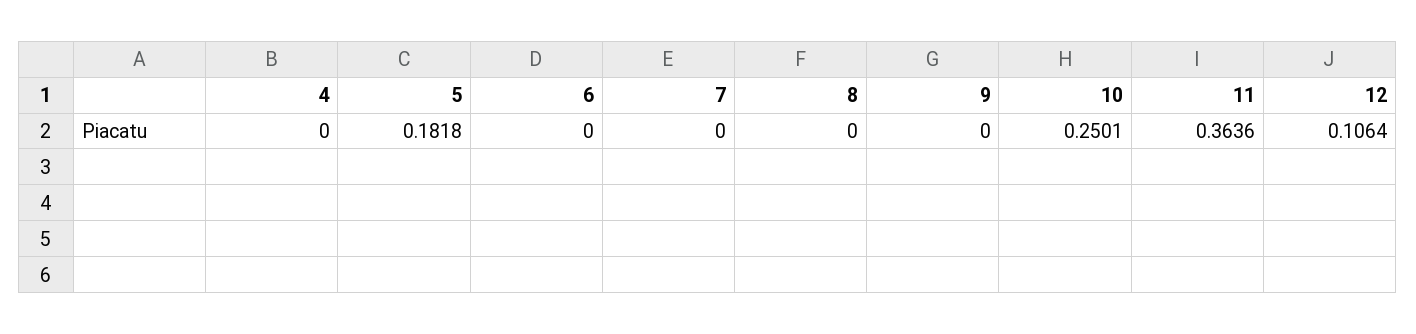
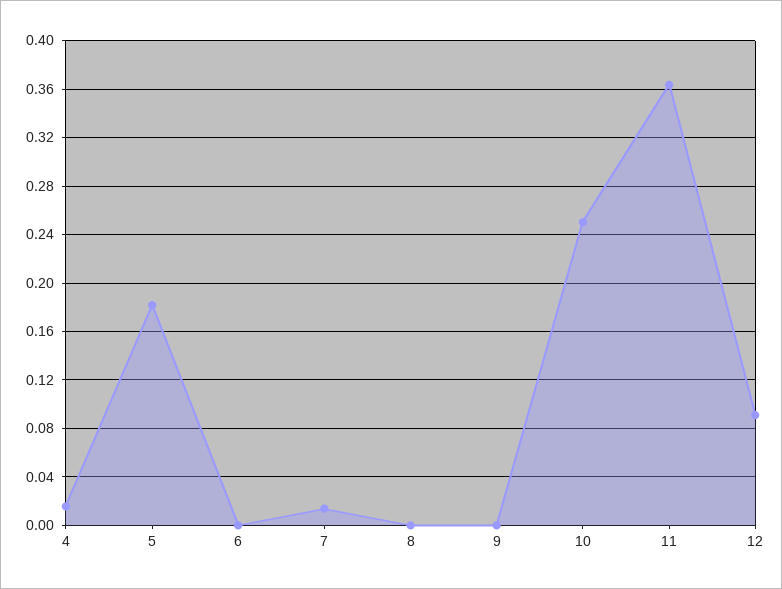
4: 0 -> 0.015
7: 0 -> 0.015
12: 0.1064 -> 0.09

